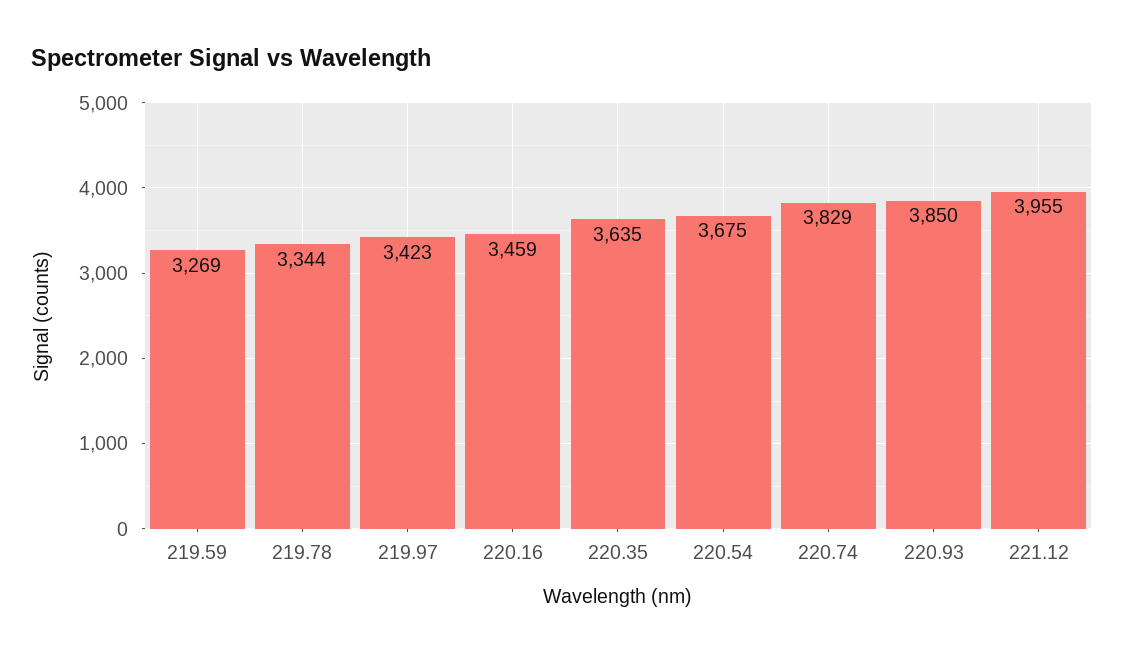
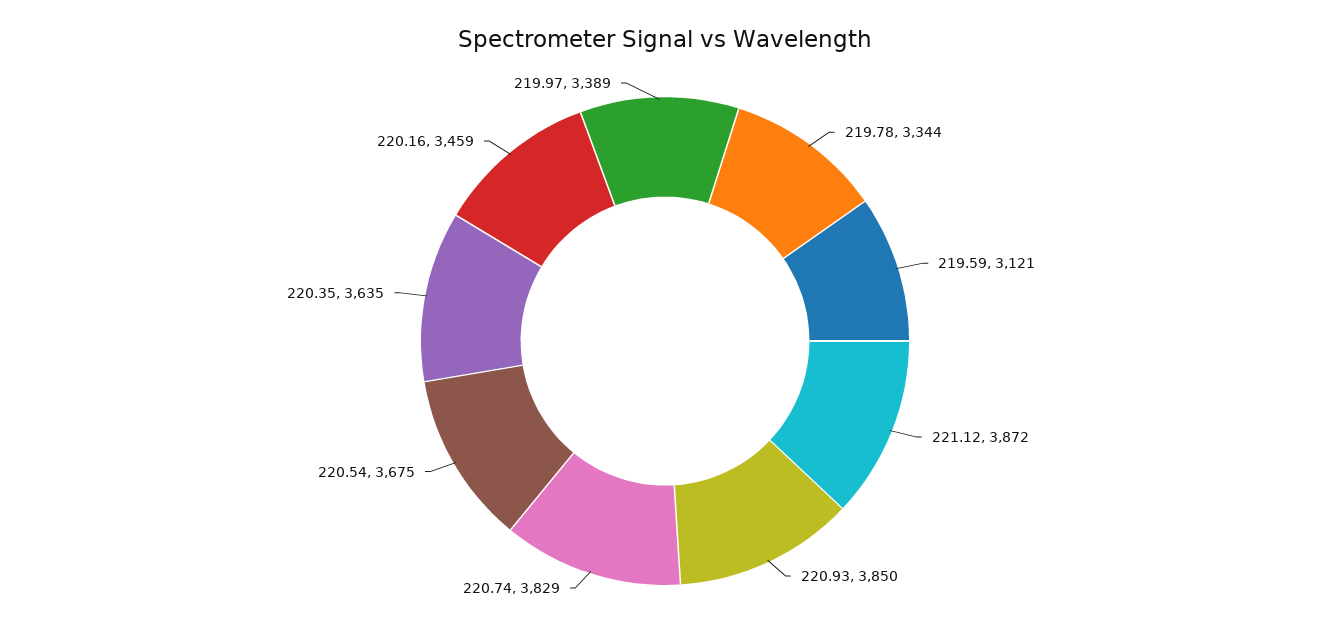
219.59: 3269 -> 3121
219.97: 3423 -> 3389
221.12: 3955 -> 3872

